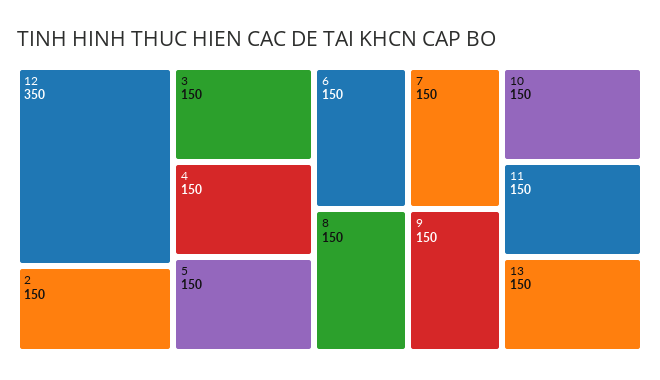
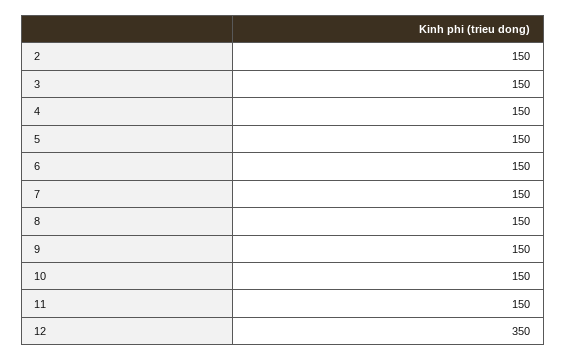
13: 150 -> none

